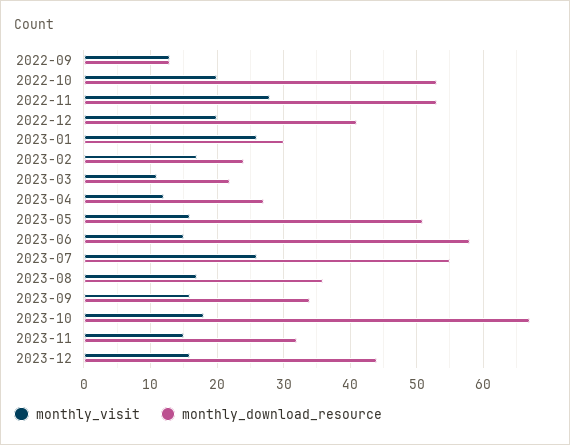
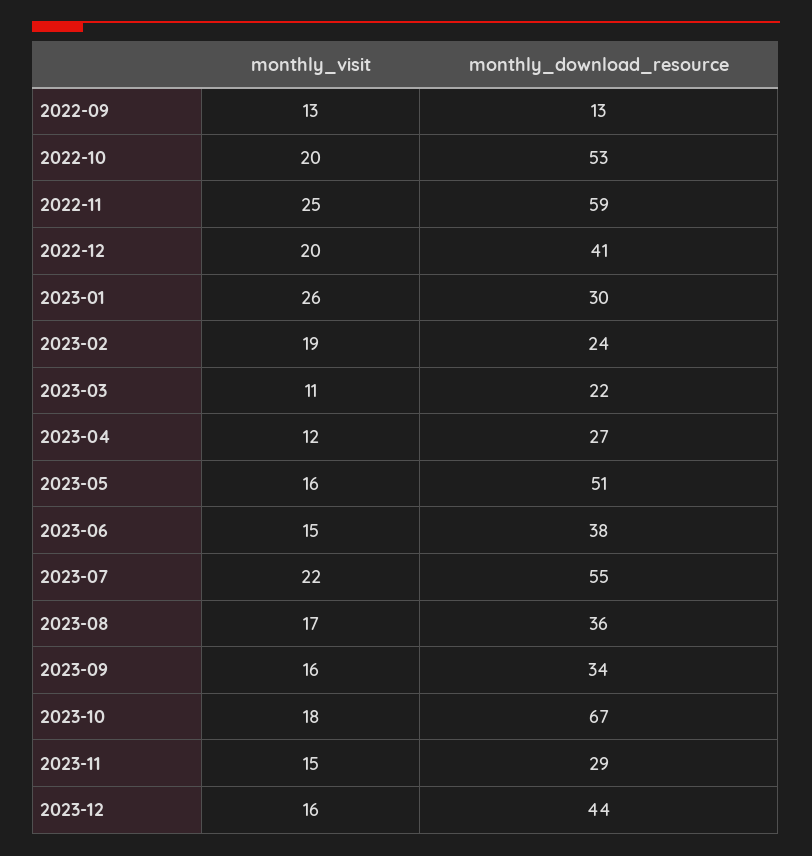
monthly_visit, 2022-11: 28 -> 25
monthly_download_resource, 2022-11: 53 -> 59
monthly_visit, 2023-02: 17 -> 19
monthly_download_resource, 2023-06: 58 -> 38
monthly_visit, 2023-07: 26 -> 22
monthly_download_resource, 2023-11: 32 -> 29

